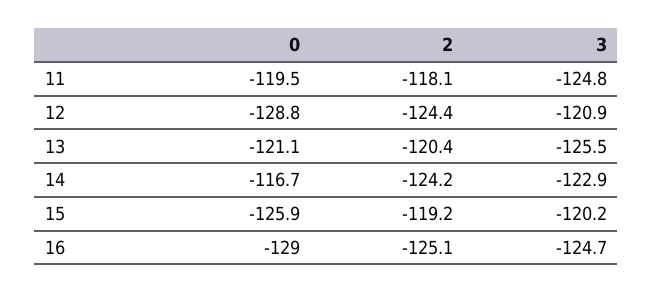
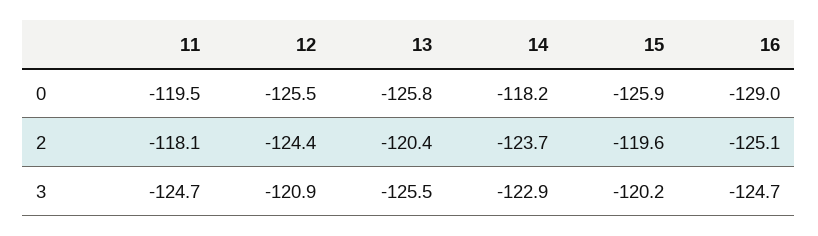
3, 11: -124.8 -> -124.7
0, 12: -128.8 -> -125.5
0, 13: -121.1 -> -125.8
0, 14: -116.7 -> -118.2
2, 14: -124.2 -> -123.7
2, 15: -119.2 -> -119.6

